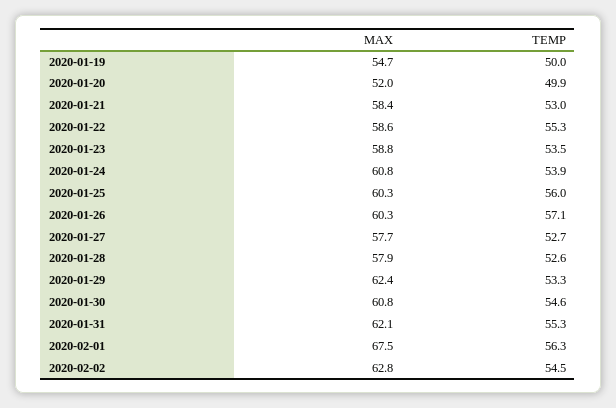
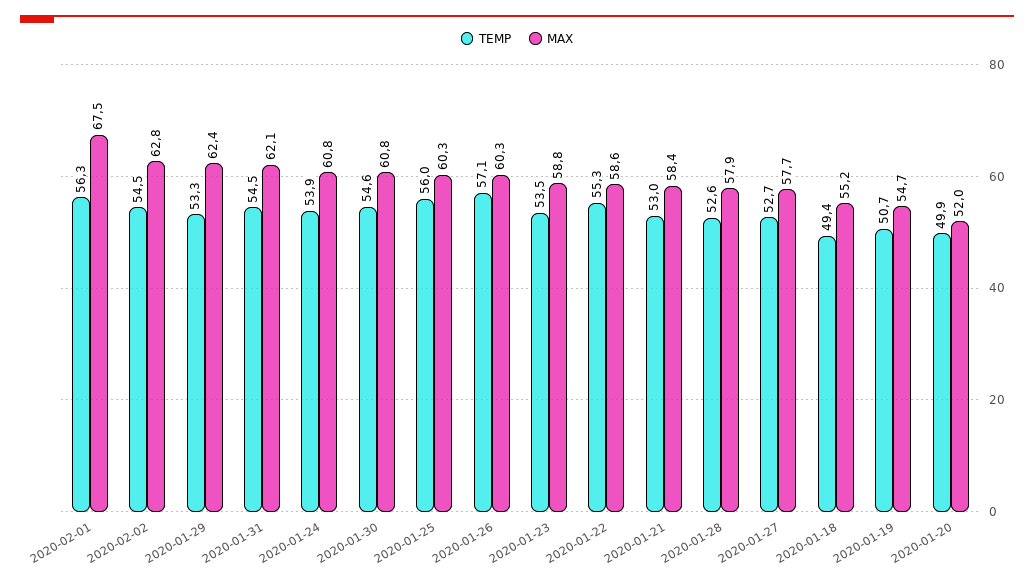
TEMP, 2020-01-19: 50 -> 50.7
TEMP, 2020-01-31: 55.3 -> 54.5
TEMP, 2020-01-18: none -> 49.4
MAX, 2020-01-18: none -> 55.2

